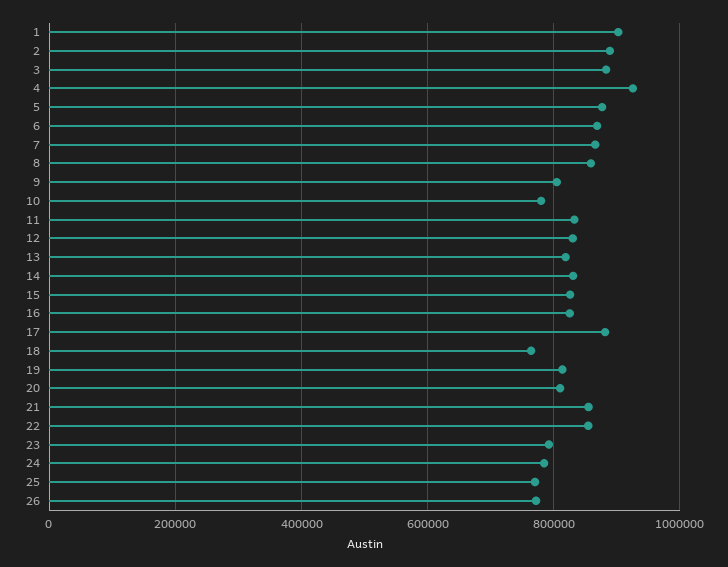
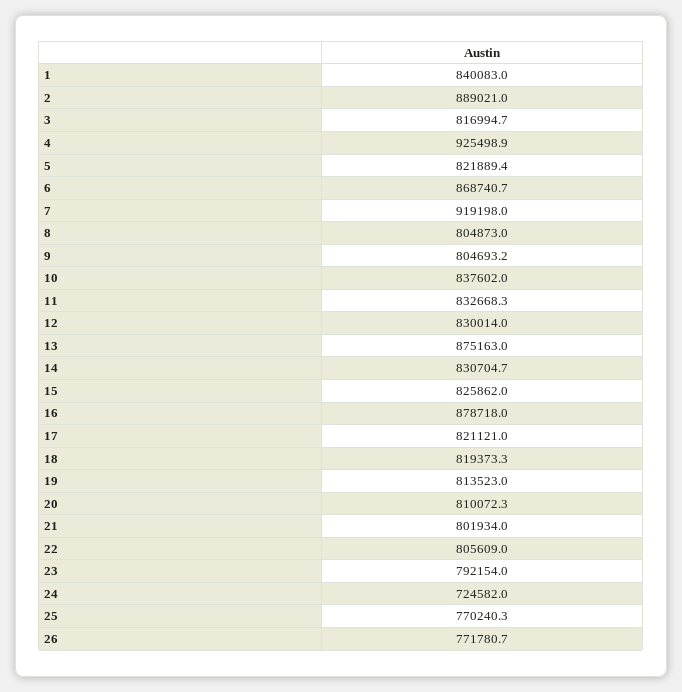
1: 900000 -> 840083
3: 880000 -> 816994.7
5: 880000 -> 821889.4
7: 860000 -> 919198
8: 860000 -> 804873
10: 780000 -> 837602
13: 820000 -> 875163
16: 820000 -> 878718
17: 880000 -> 821121
18: 760000 -> 819373.3
21: 860000 -> 801934
22: 860000 -> 805609
24: 780000 -> 724582

